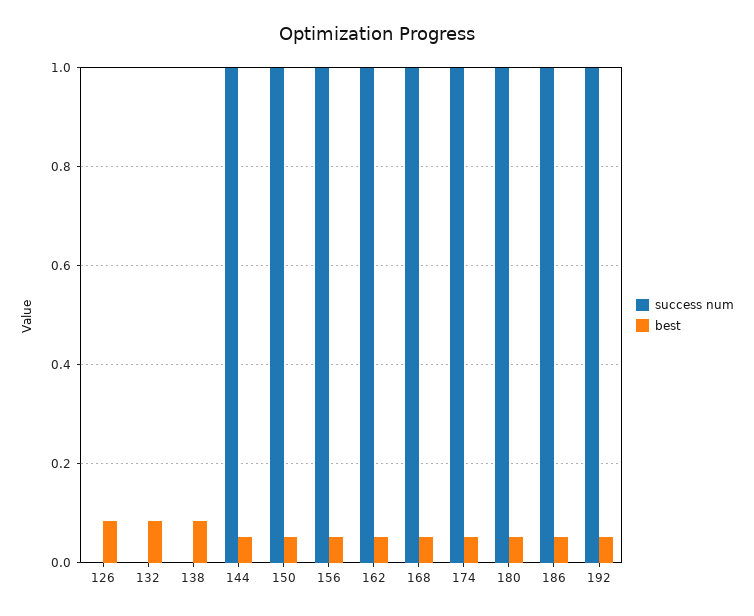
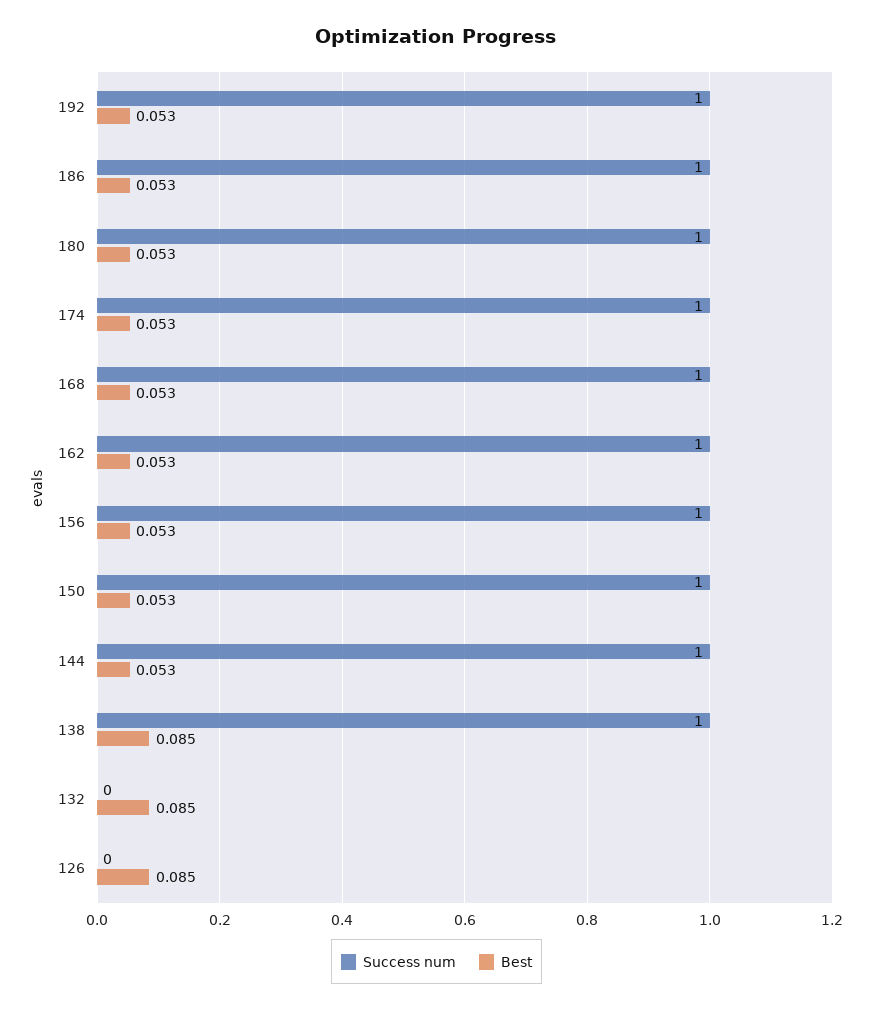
success num, 138: 0 -> 1

